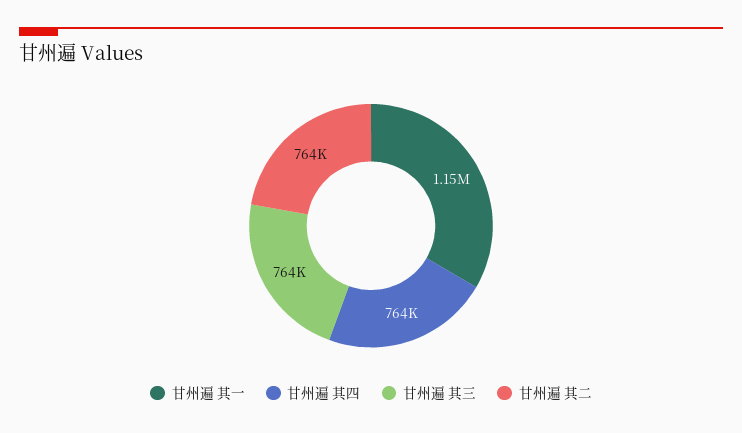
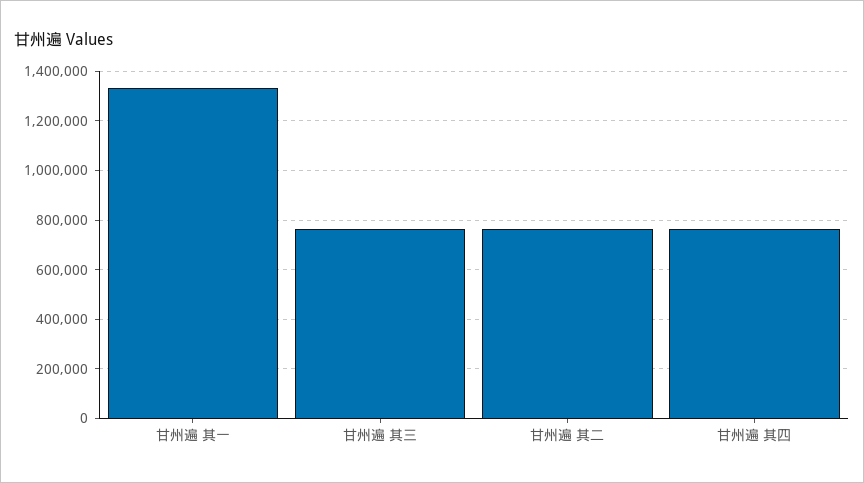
甘州遍 其一: 1150000 -> 1325000

